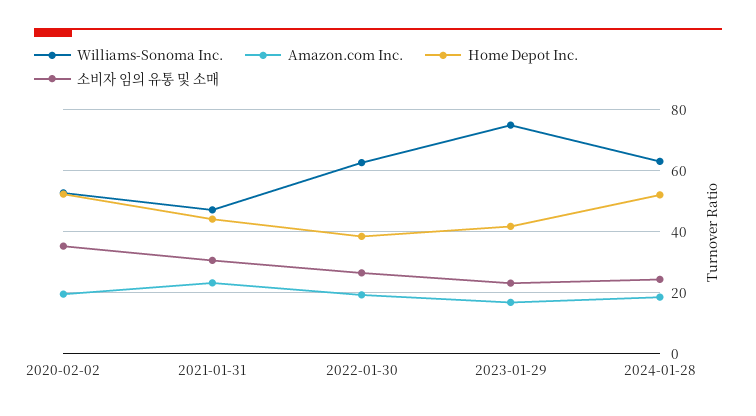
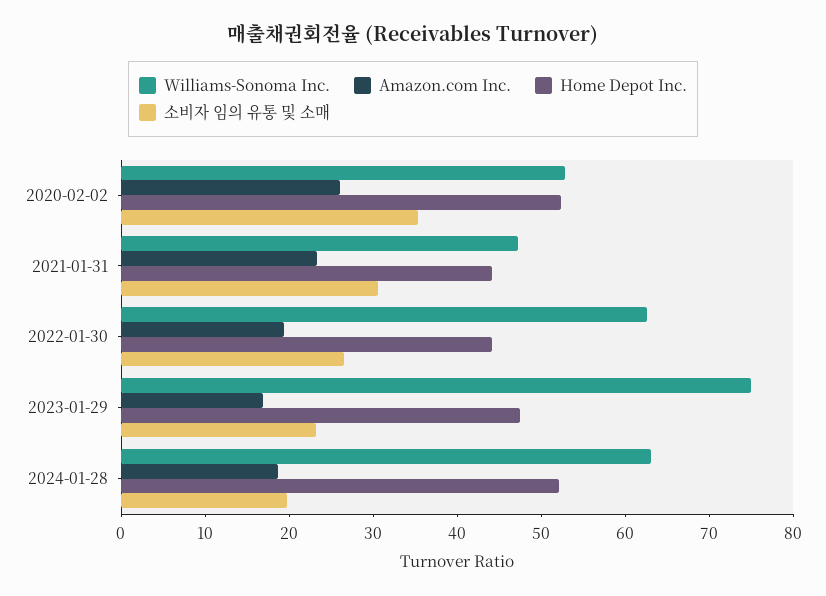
Amazon.com Inc., 2020-02-02: 20 -> 26
Home Depot Inc., 2022-01-30: 38 -> 44
Home Depot Inc., 2023-01-29: 42 -> 48
소비자 임의 유통 및 소매, 2024-01-28: 24 -> 20

